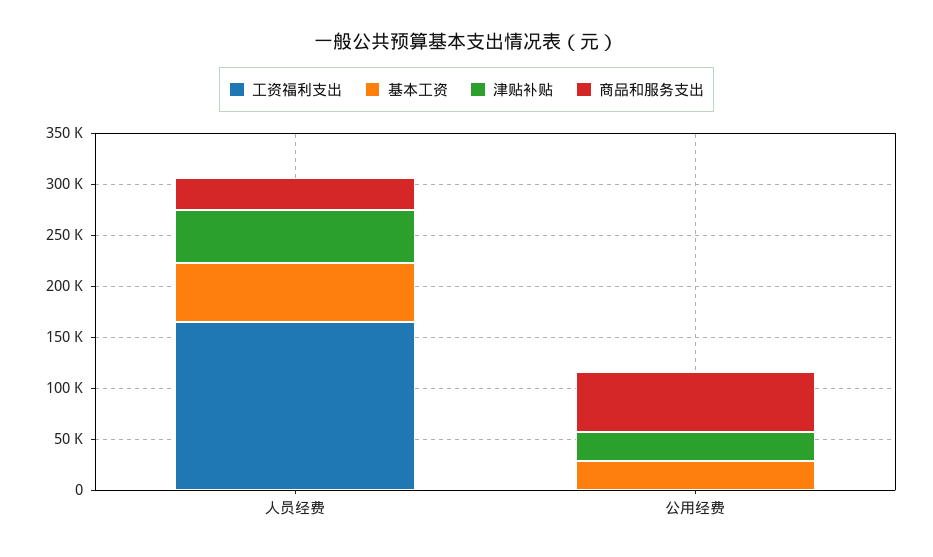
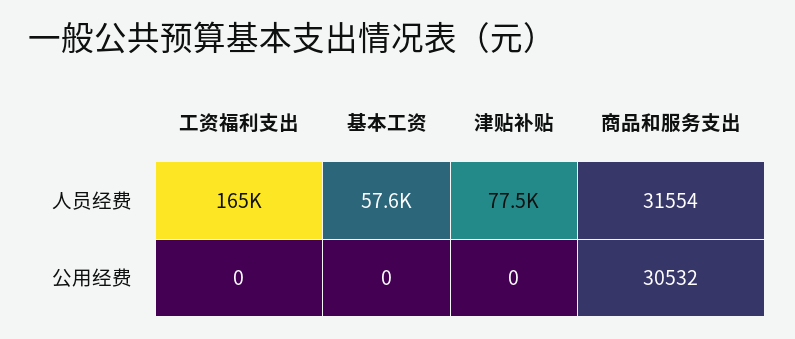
津贴补贴, 人员经费: 50000 -> 77500
基本工资, 公用经费: 30000 -> 0
津贴补贴, 公用经费: 30000 -> 0
商品和服务支出, 公用经费: 60000 -> 30532

